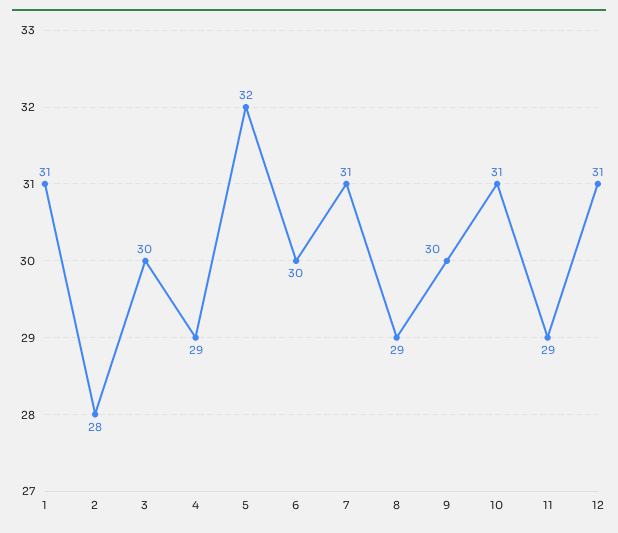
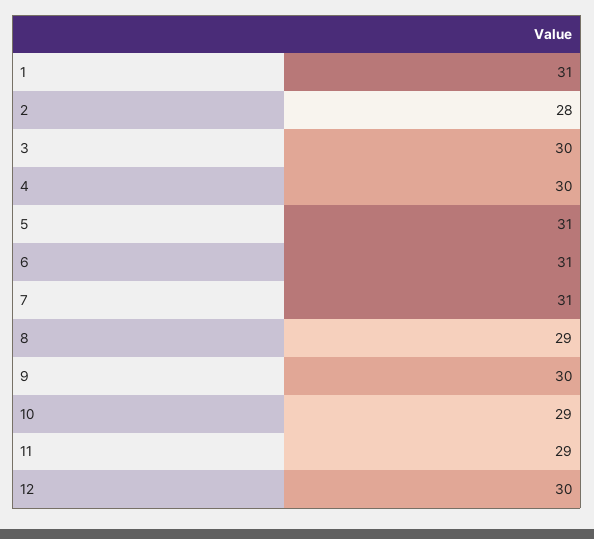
4: 29 -> 30
5: 32 -> 31
6: 30 -> 31
10: 31 -> 29
12: 31 -> 30

